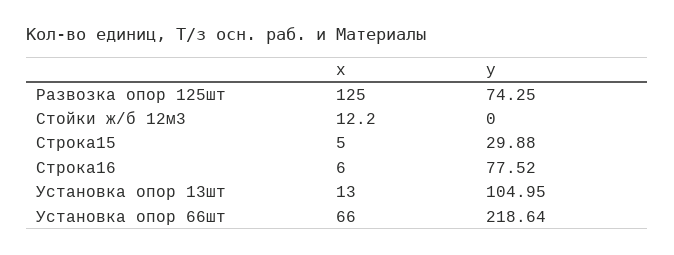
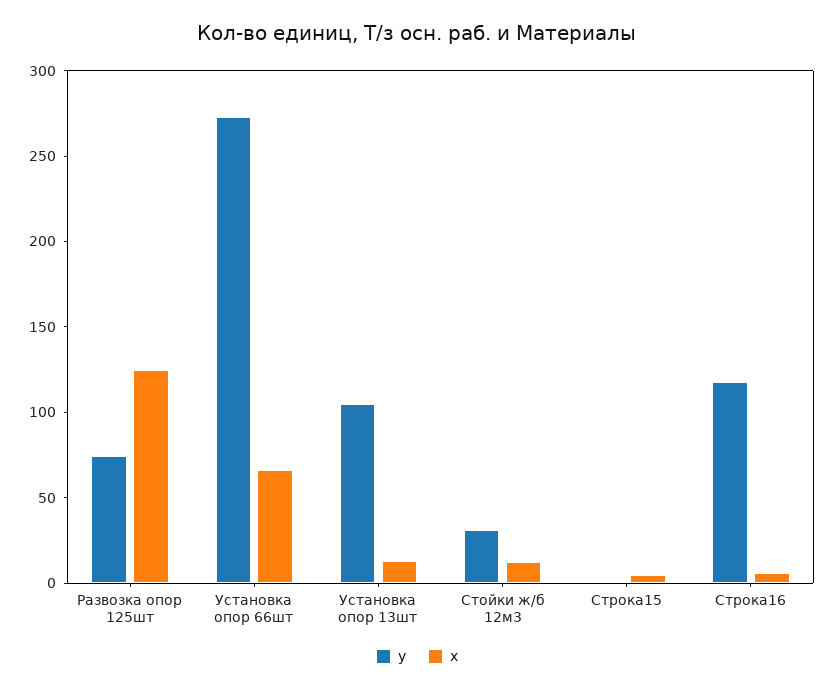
y, Стойки ж/б 12м3: 0 -> 30
y, Строка15: 29.88 -> 0
y, Строка16: 77.52 -> 120
y, Установка опор 66шт: 218.64 -> 270

